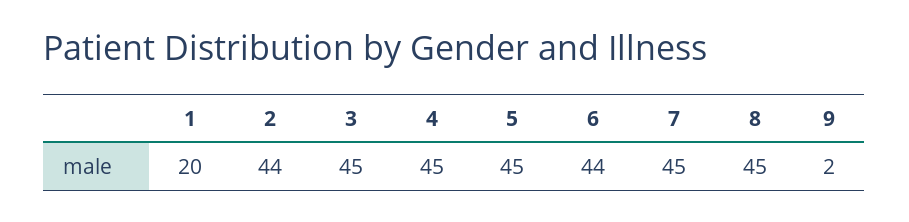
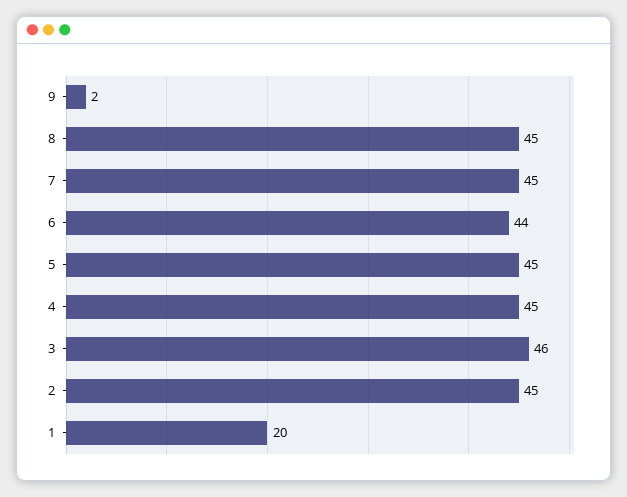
2: 44 -> 45
3: 45 -> 46

